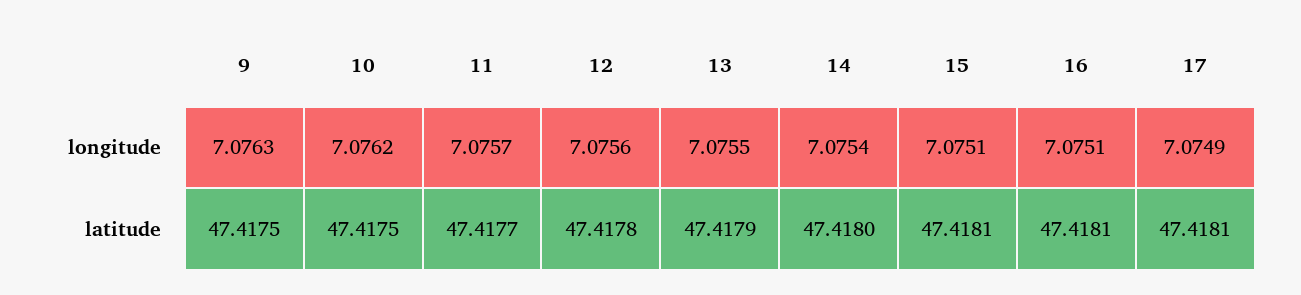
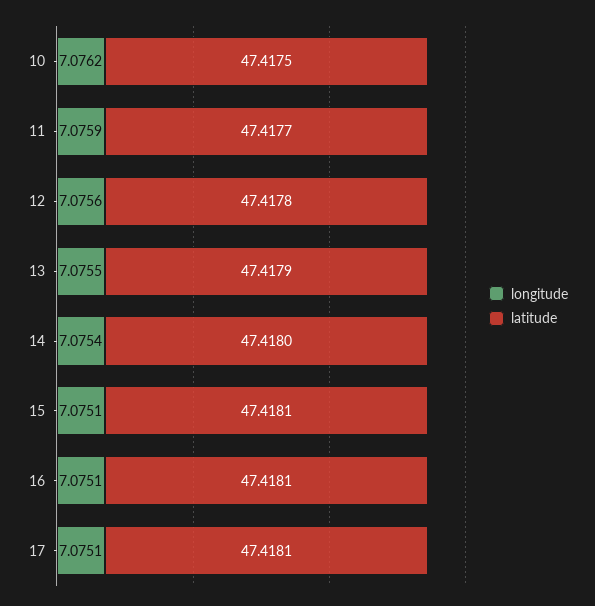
longitude, 9: 7.0763 -> none
longitude, 11: 7.0757 -> 7.0759
longitude, 17: 7.0749 -> 7.0751
latitude, 9: 47.4175 -> none

